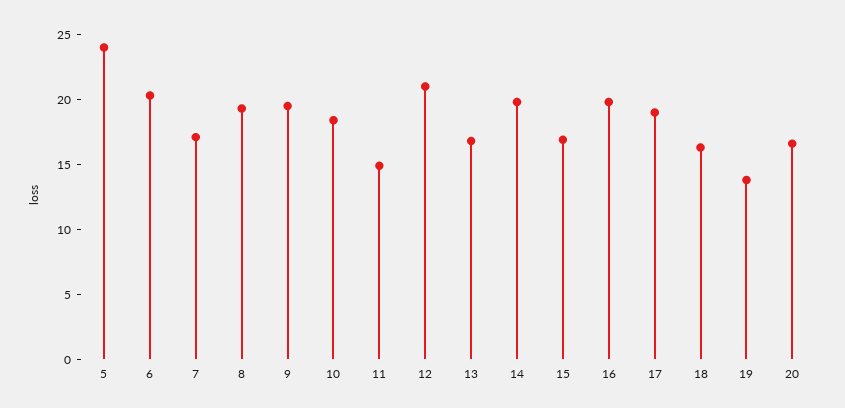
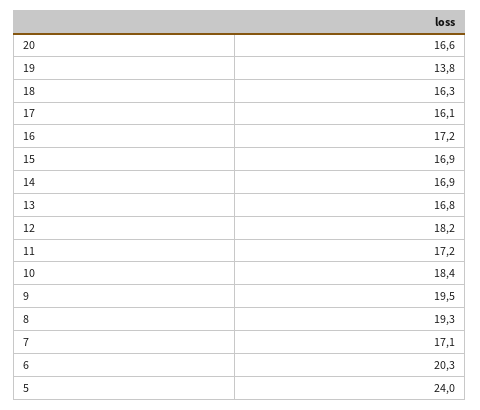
11: 15 -> 17.2
12: 21 -> 18.2
14: 20 -> 16.9
16: 20 -> 17.2
17: 19 -> 16.1

